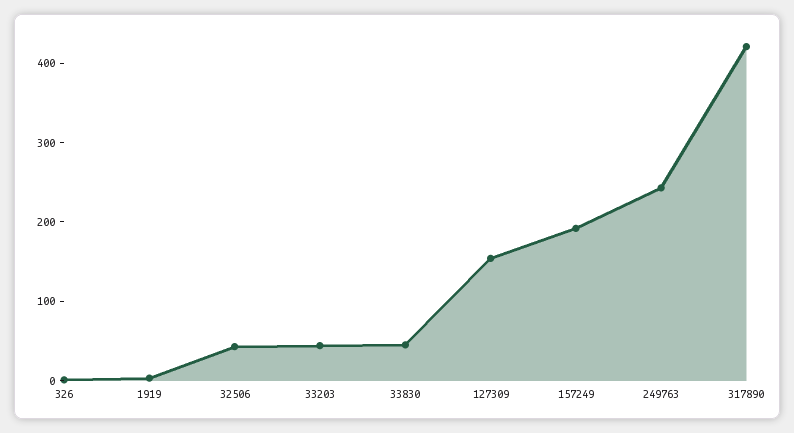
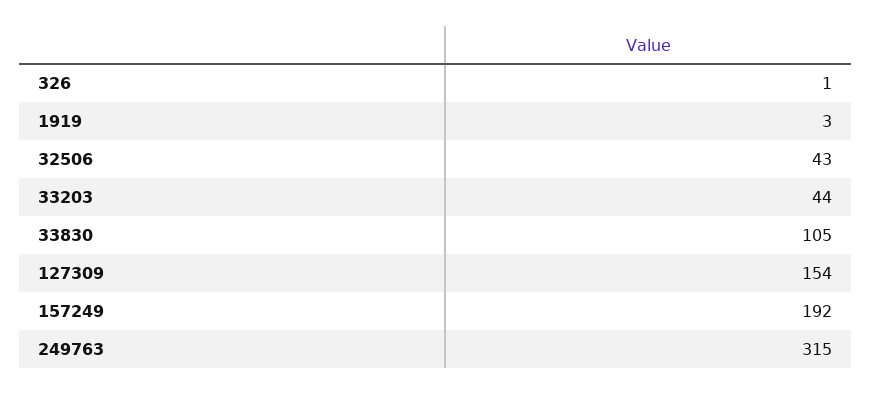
33830: 40 -> 105
249763: 240 -> 315
317890: 420 -> none

